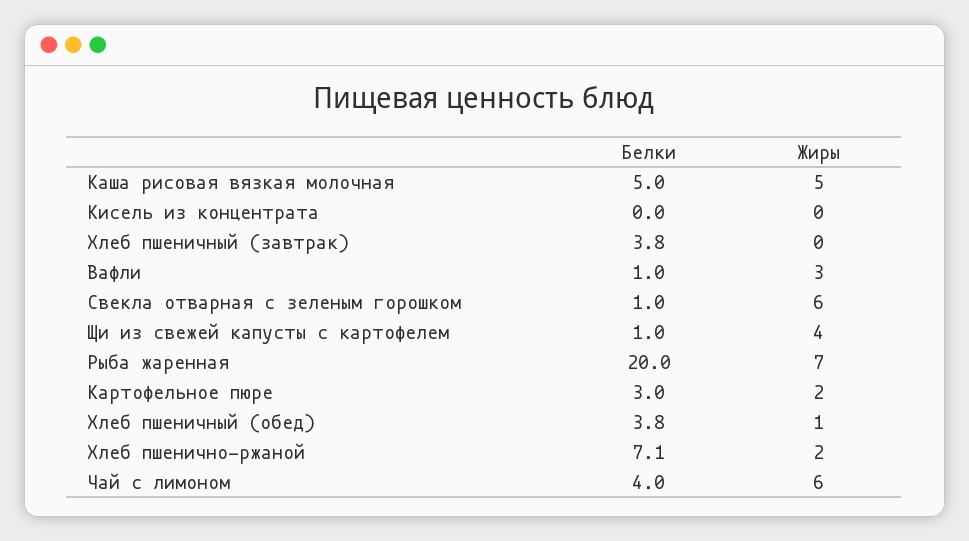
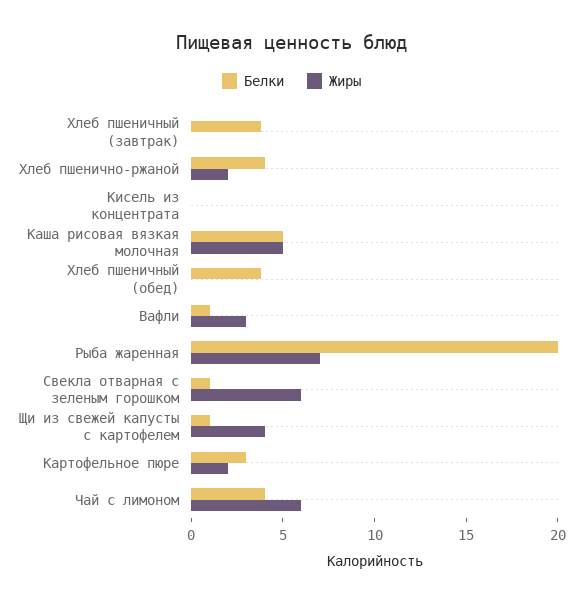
Жиры, Хлеб пшеничный (обед): 1 -> 0
Белки, Хлеб пшенично-ржаной: 7.1 -> 4

